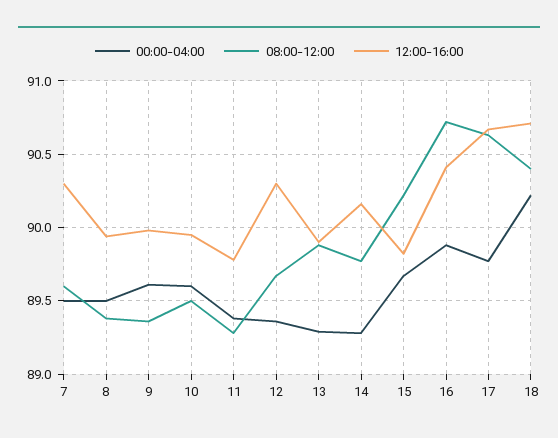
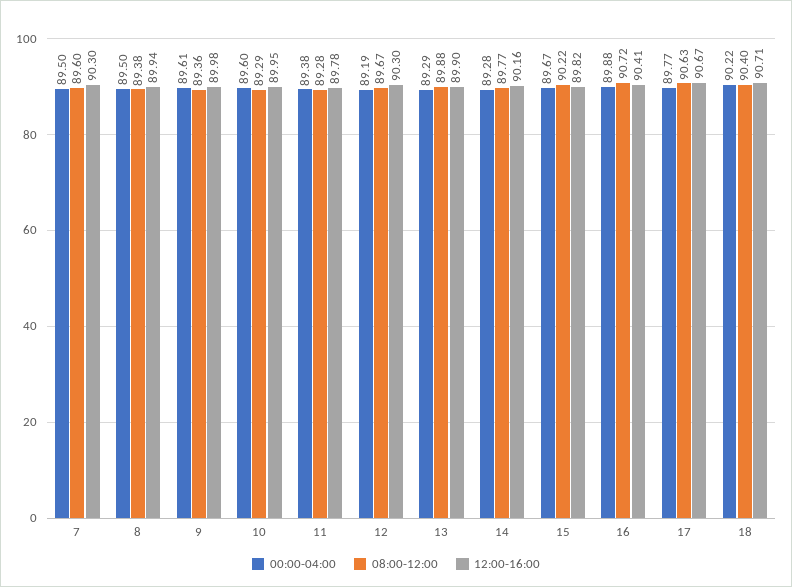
08:00-12:00, 10: 89.5 -> 89.29
00:00-04:00, 12: 89.35 -> 89.19

